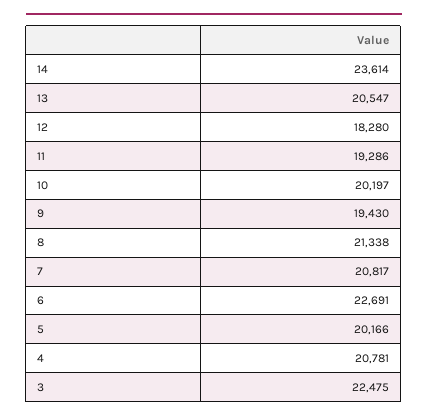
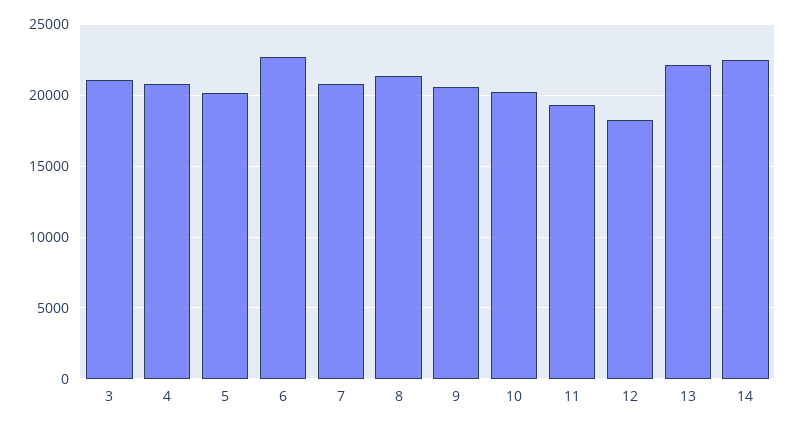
14: 23614 -> 22500
13: 20547 -> 22000
9: 19430 -> 20500
3: 22475 -> 21000

